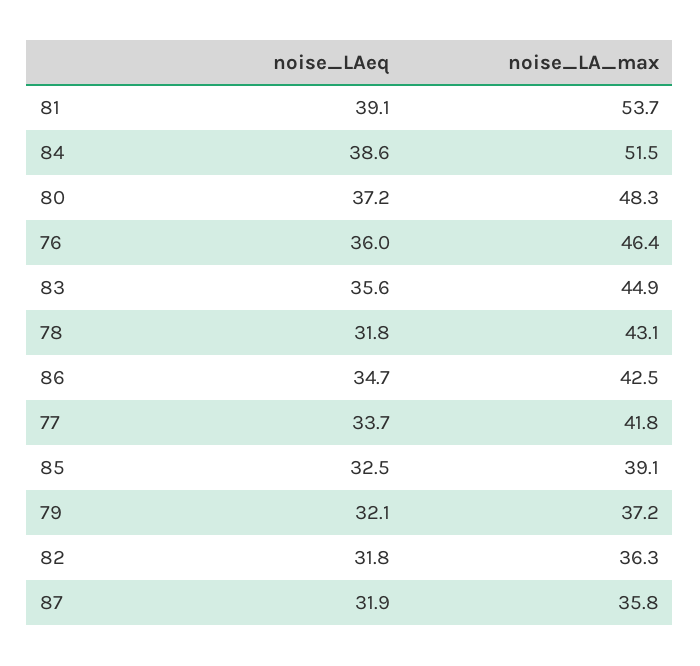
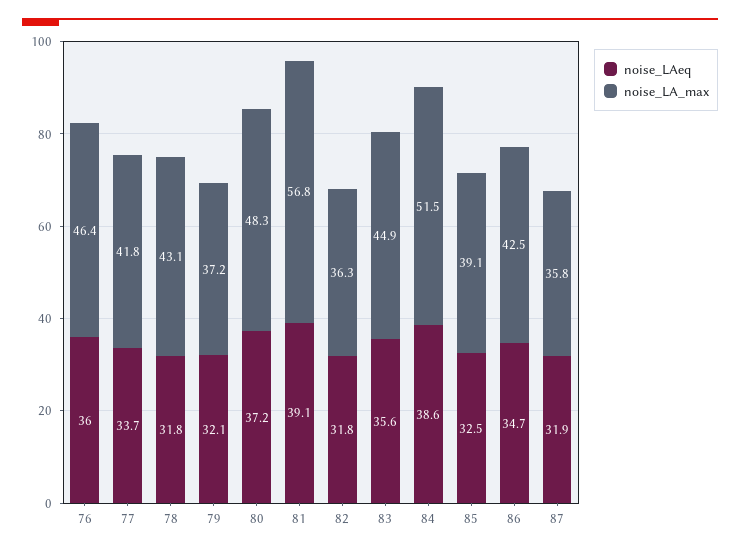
noise_LA_max, 81: 53.7 -> 56.8

